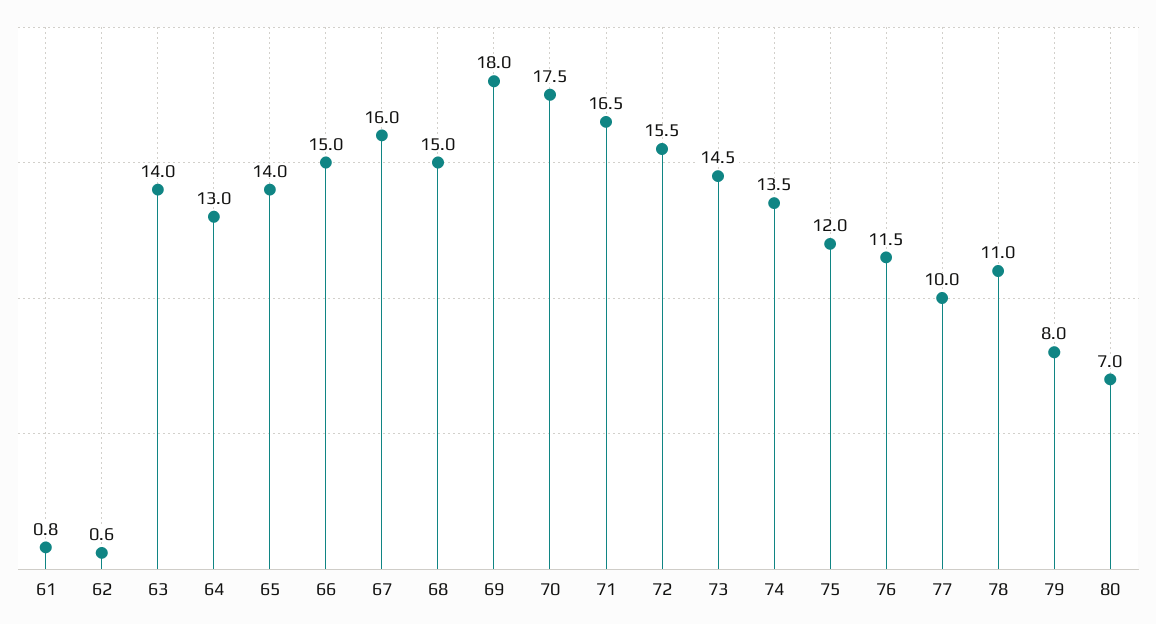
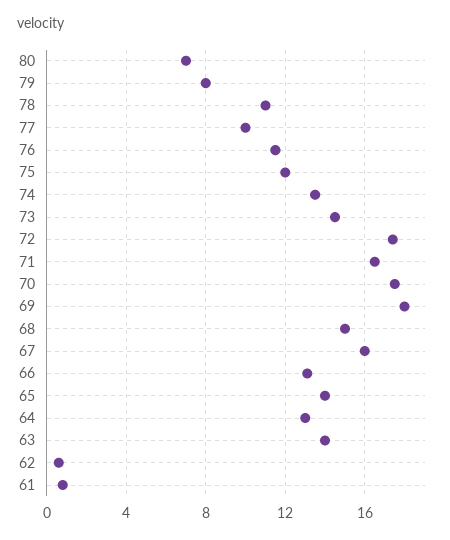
66: 15 -> 13
72: 15.5 -> 17.5

